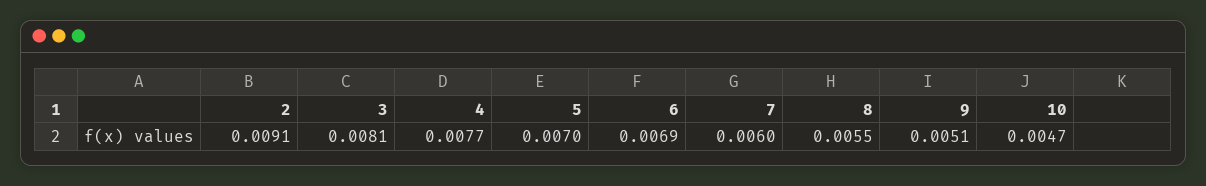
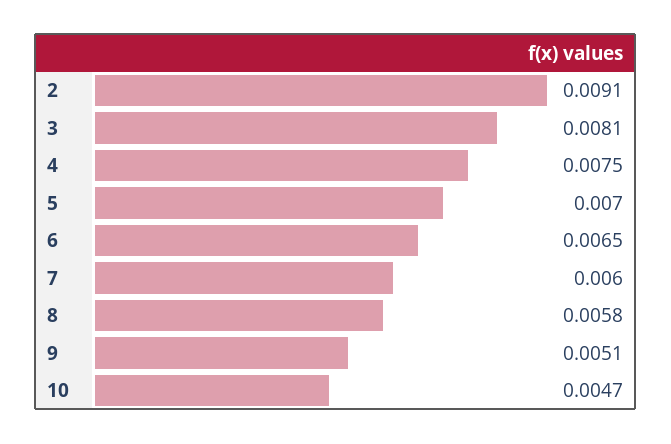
4: 0.0077 -> 0.0075
6: 0.0069 -> 0.0065
8: 0.0055 -> 0.0058

